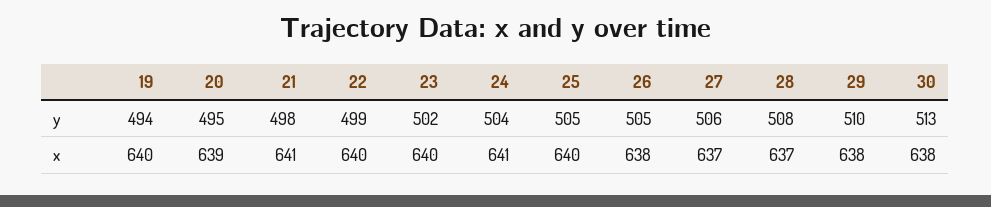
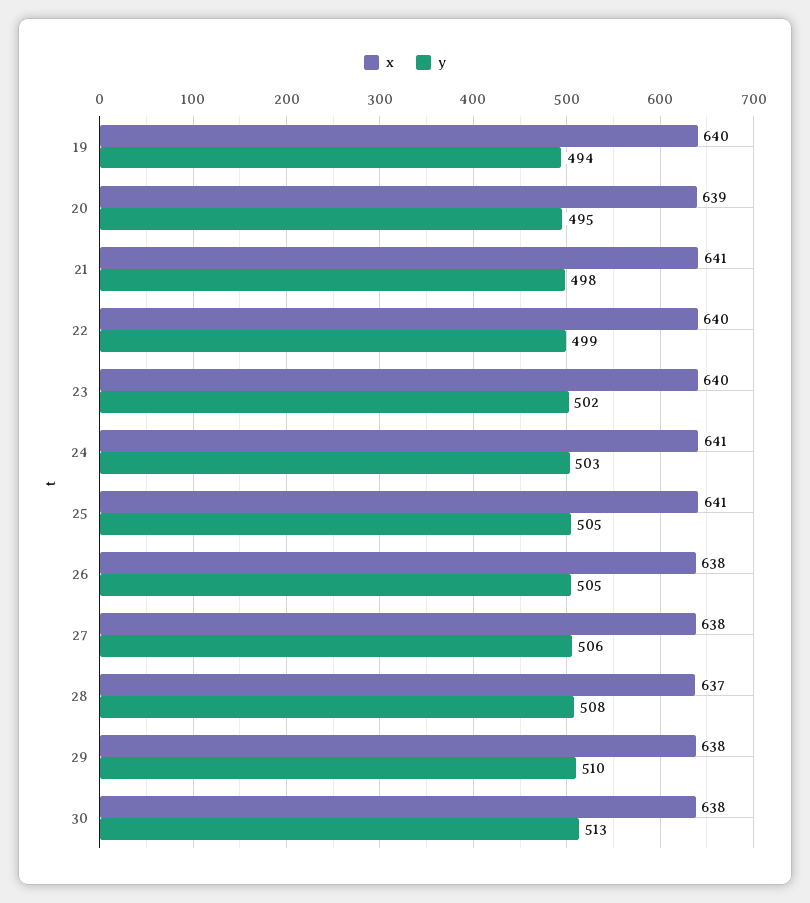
y, 24: 504 -> 503
x, 25: 640 -> 641
x, 27: 637 -> 638

